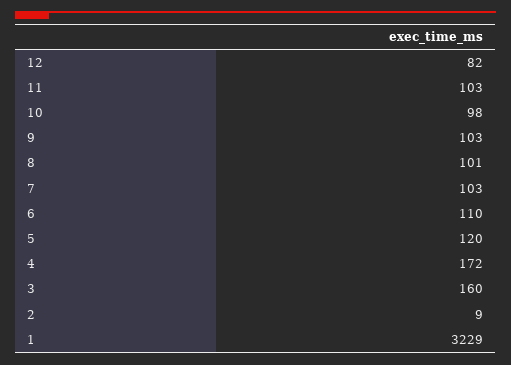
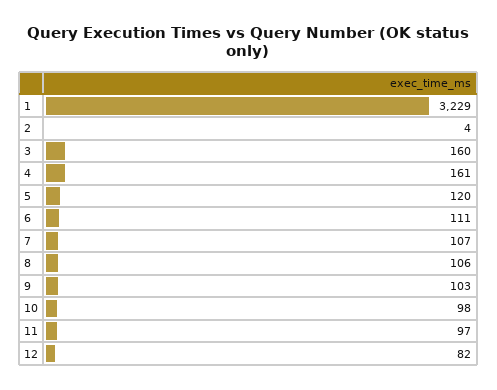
11: 103 -> 97
8: 101 -> 106
7: 103 -> 107
6: 110 -> 111
4: 172 -> 161
2: 9 -> 4

